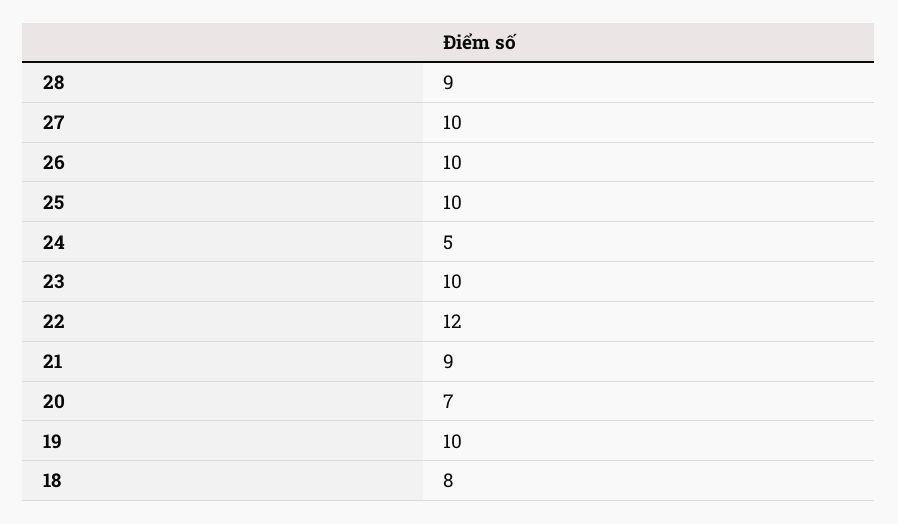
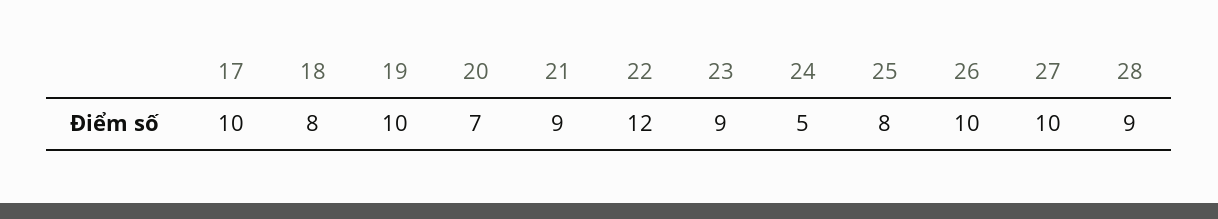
25: 10 -> 8
23: 10 -> 9
17: none -> 10

